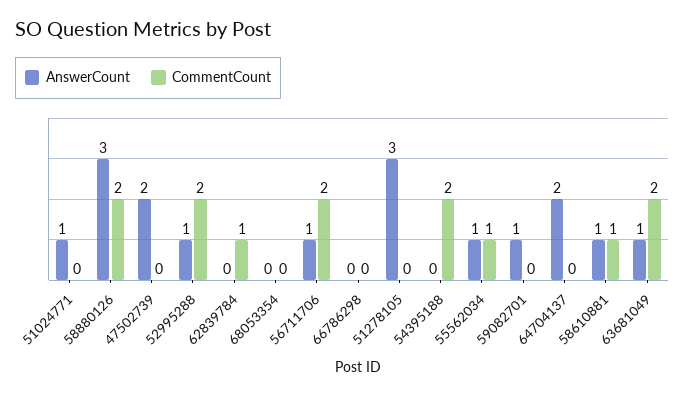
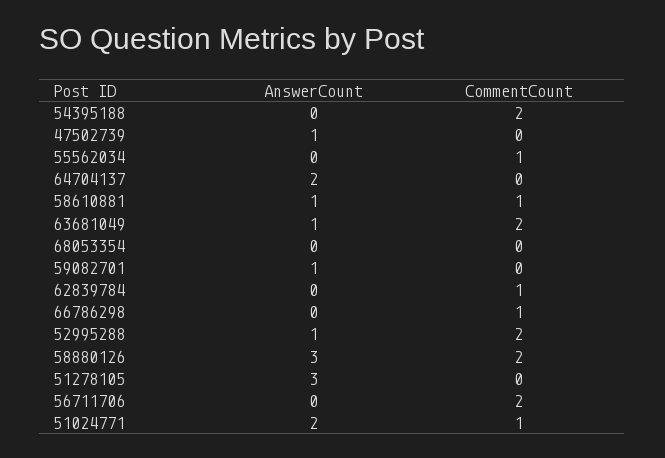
AnswerCount, 51024771: 1 -> 2
CommentCount, 51024771: 0 -> 1
AnswerCount, 47502739: 2 -> 1
AnswerCount, 56711706: 1 -> 0
CommentCount, 66786298: 0 -> 1
AnswerCount, 55562034: 1 -> 0

